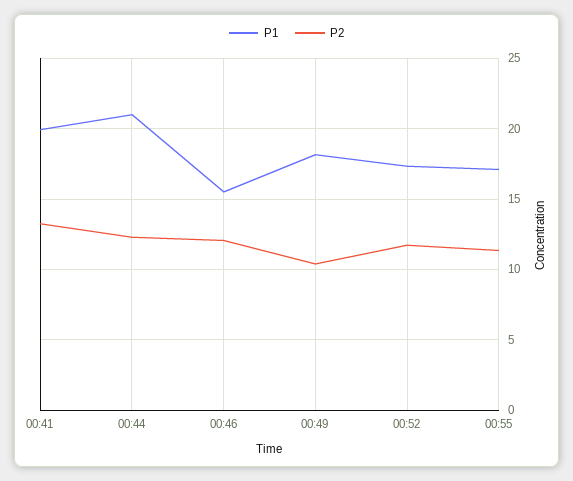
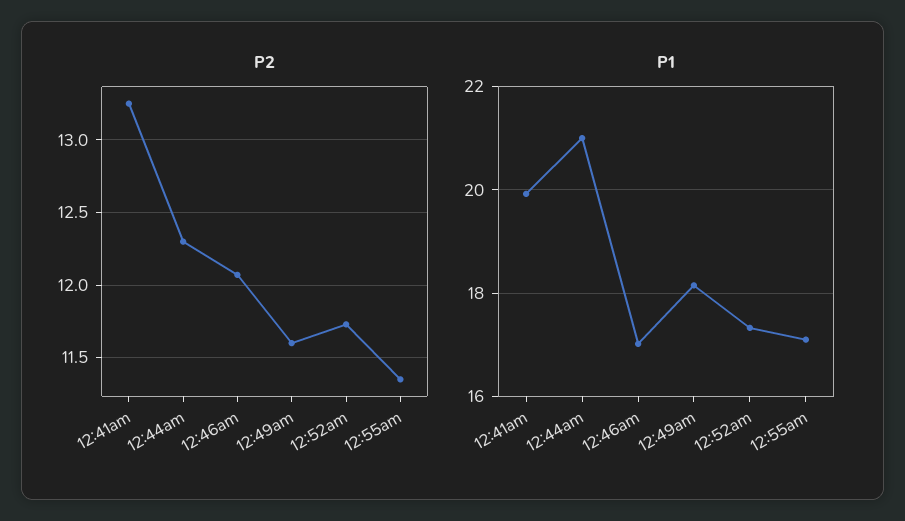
P1, 00:46: 15.5 -> 17
P2, 00:49: 10.5 -> 11.6

